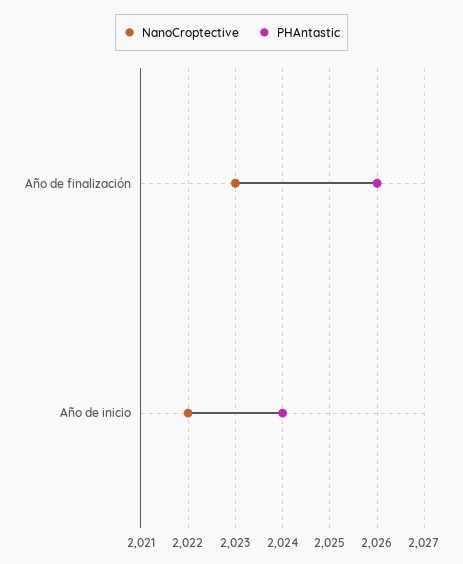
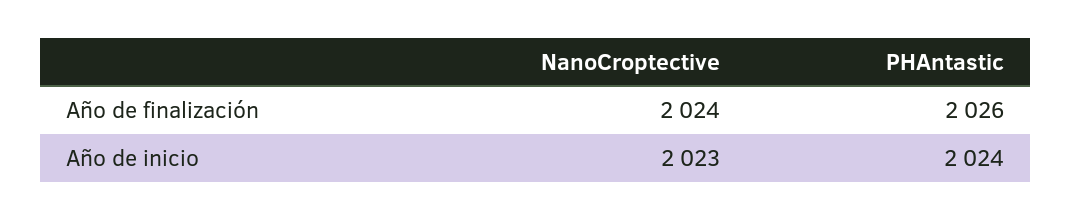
NanoCroptective, Año de finalización: 2023 -> 2024
NanoCroptective, Año de inicio: 2022 -> 2023

